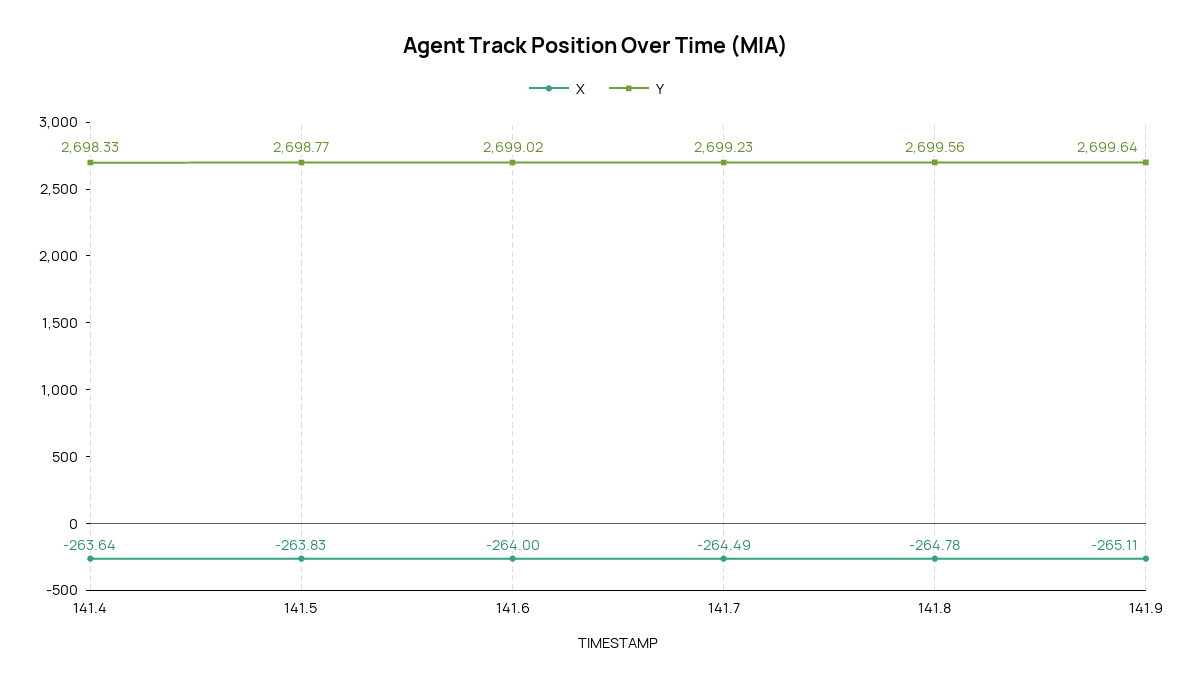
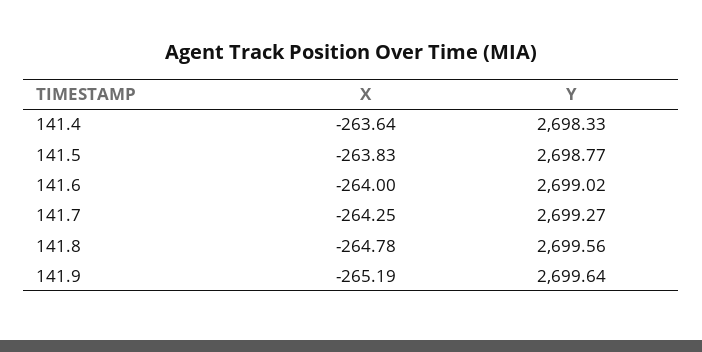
X, 141.7: -264.49 -> -264.25
Y, 141.7: 2699.23 -> 2699.27
X, 141.9: -265.11 -> -265.19

